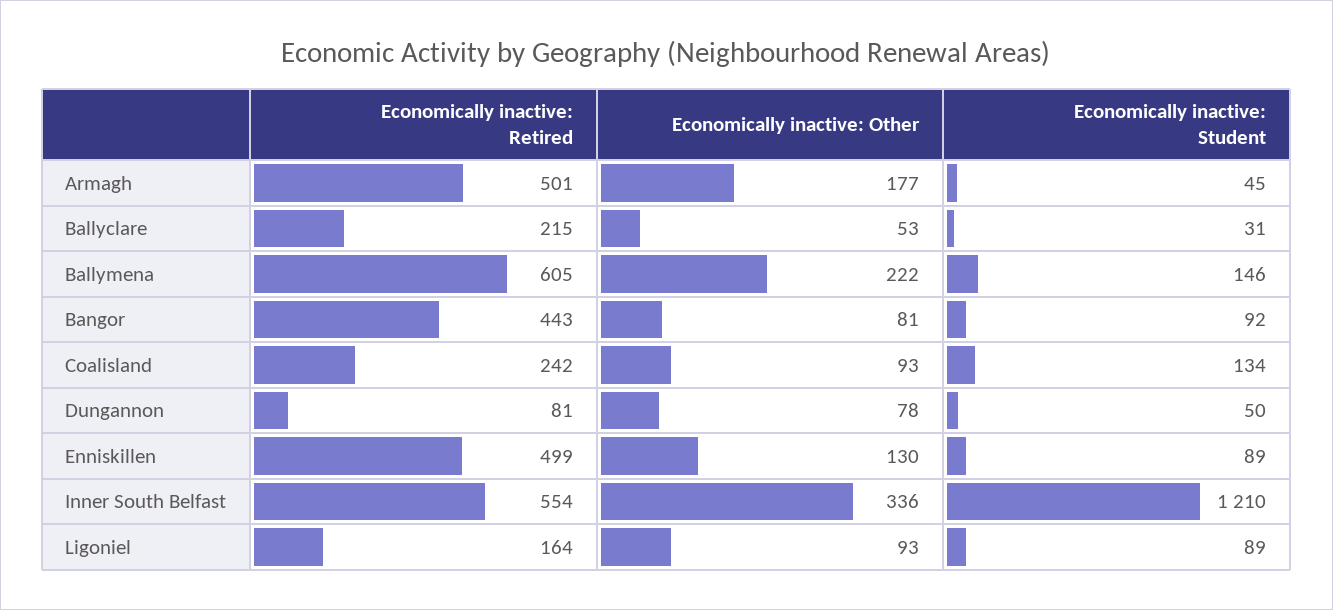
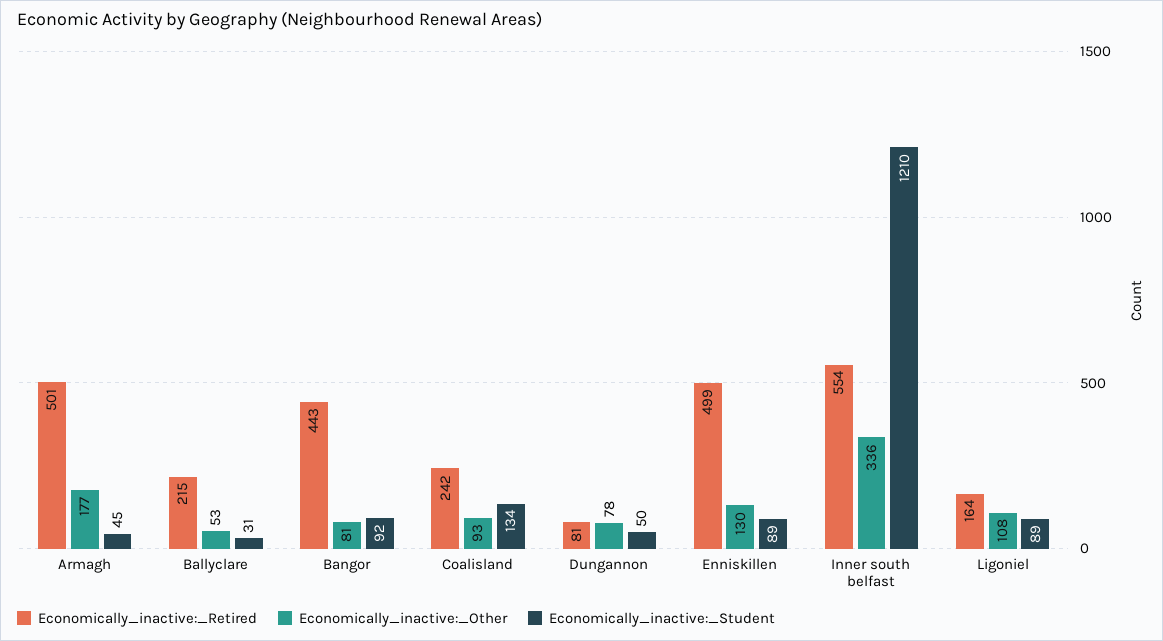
Economically inactive: Retired, Ballymena: 605 -> none
Economically inactive: Other, Ballymena: 222 -> none
Economically inactive: Student, Ballymena: 146 -> none
Economically inactive: Other, Ligoniel: 93 -> 108

